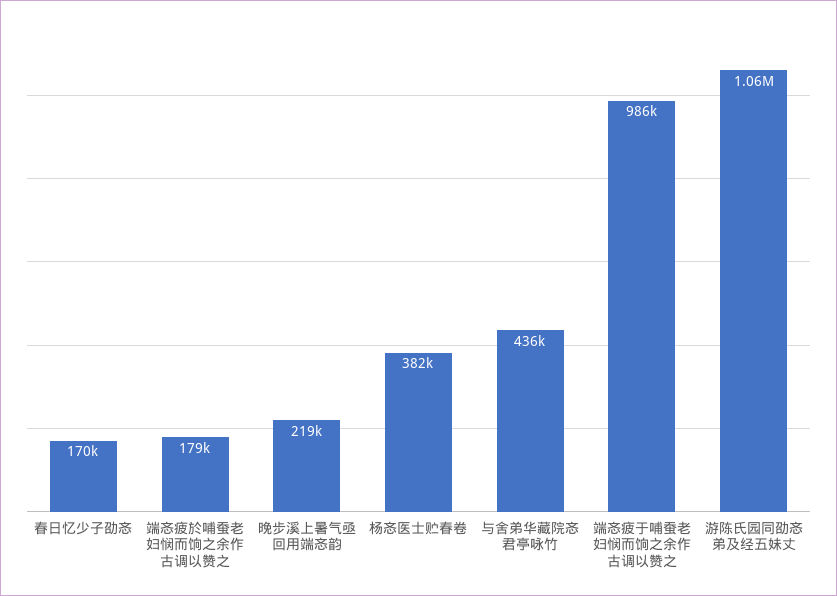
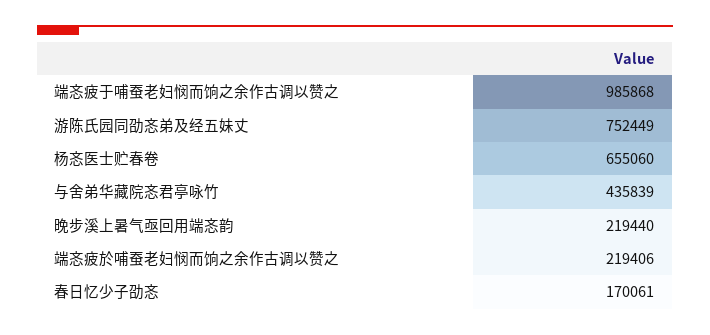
端忞疲於哺蚕老妇悯而饷之余作古调以赞之: 179000 -> 219406
杨忞医士贮春卷: 382000 -> 655060
游陈氏园同劭忞弟及经五妹丈: 1060000 -> 752449

